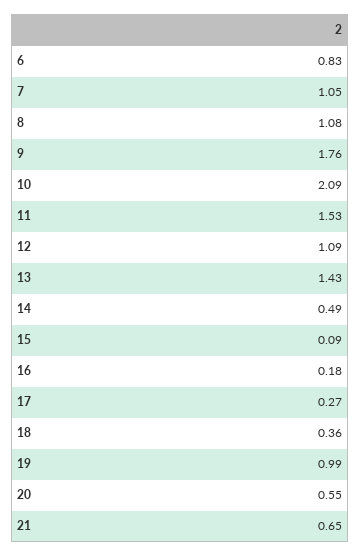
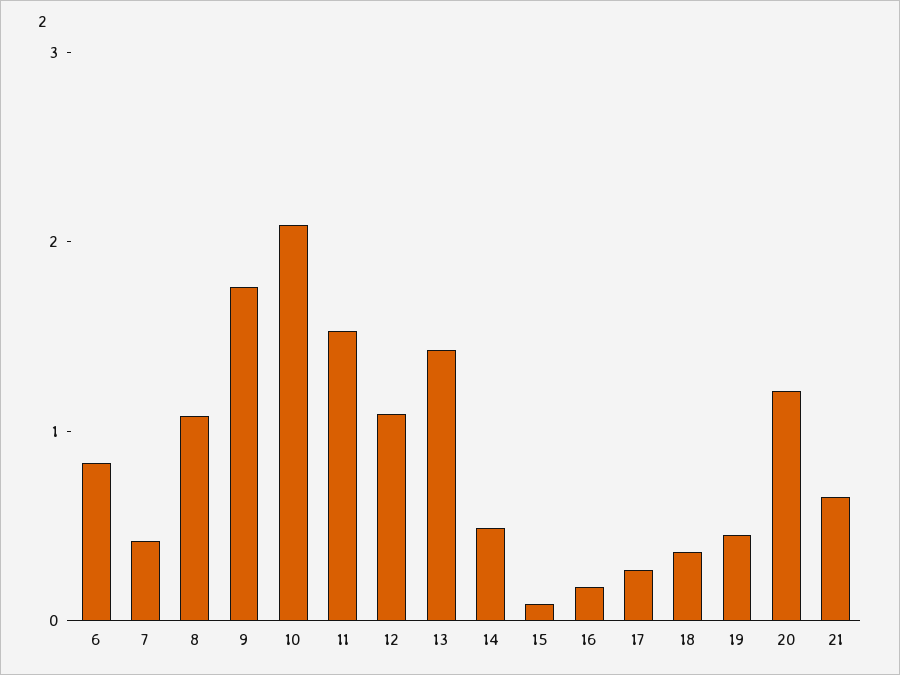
7: 1.05 -> 0.4
19: 0.99 -> 0.4
20: 0.55 -> 1.2

